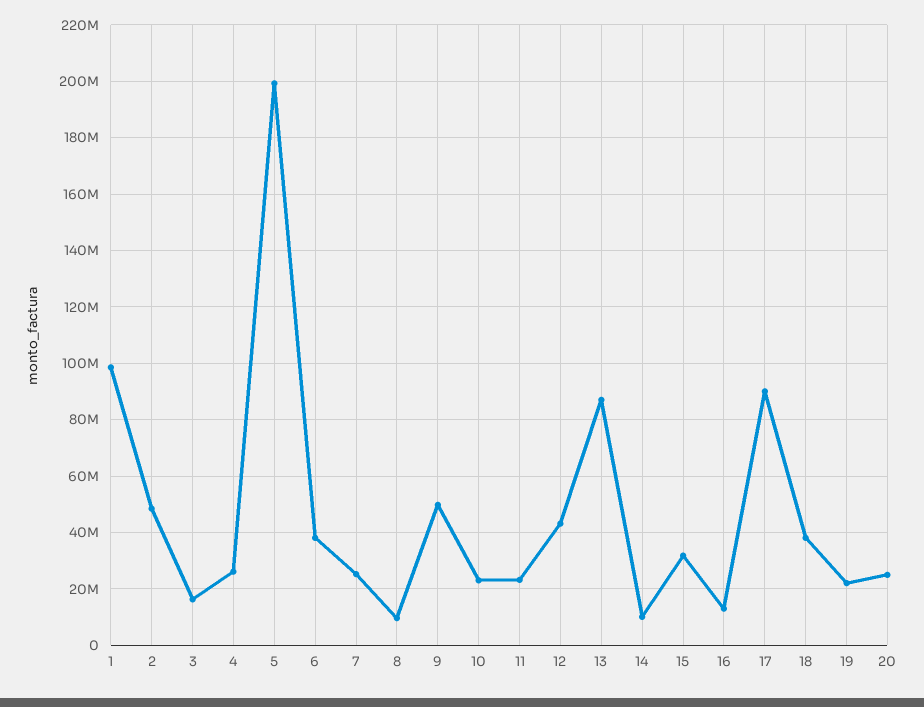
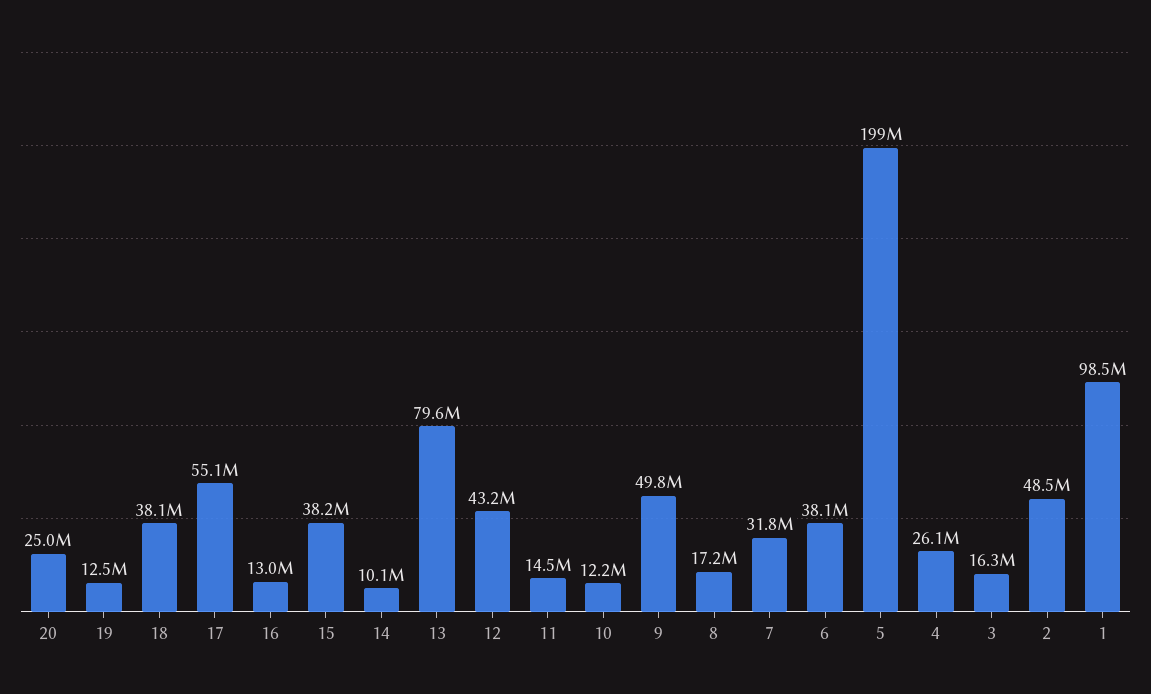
7: 25000000 -> 31800000
8: 10000000 -> 17200000
10: 22500000 -> 12200000
11: 22500000 -> 14500000
13: 87500000 -> 79600000
15: 32500000 -> 38200000
17: 90000000 -> 55100000
19: 22500000 -> 12500000

